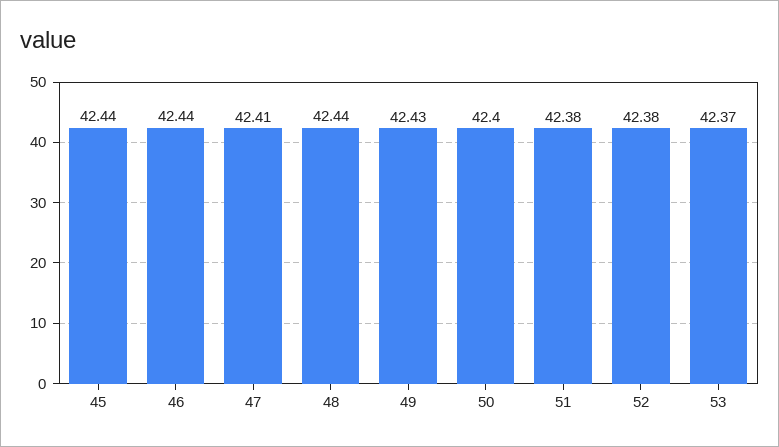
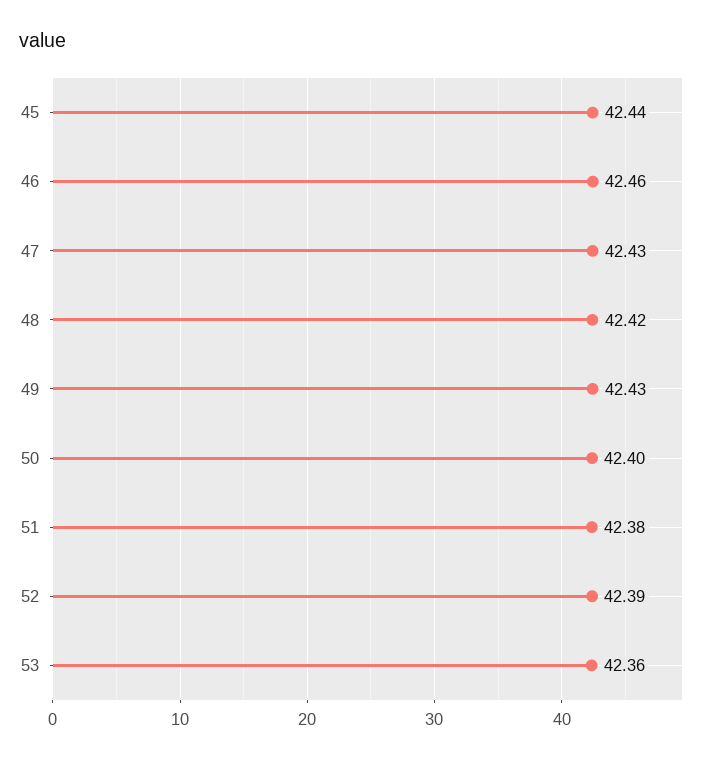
46: 42.44 -> 42.46
47: 42.41 -> 42.43
48: 42.44 -> 42.42
52: 42.38 -> 42.39
53: 42.37 -> 42.36

